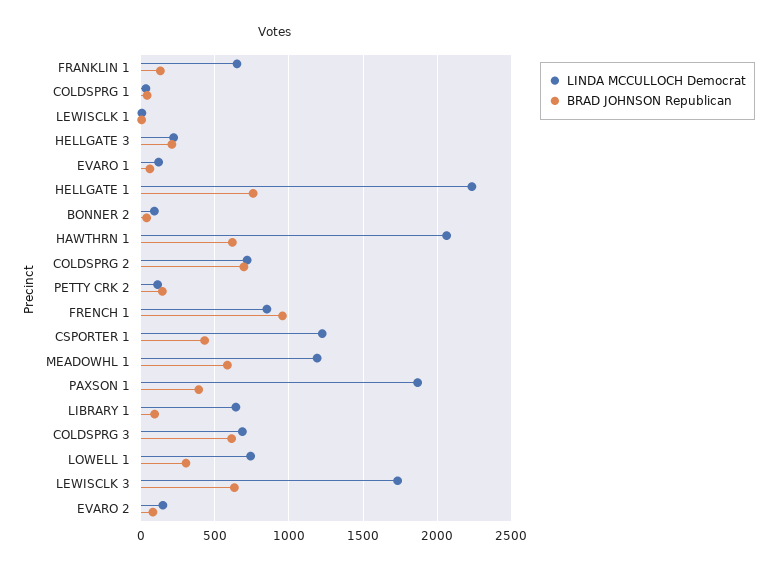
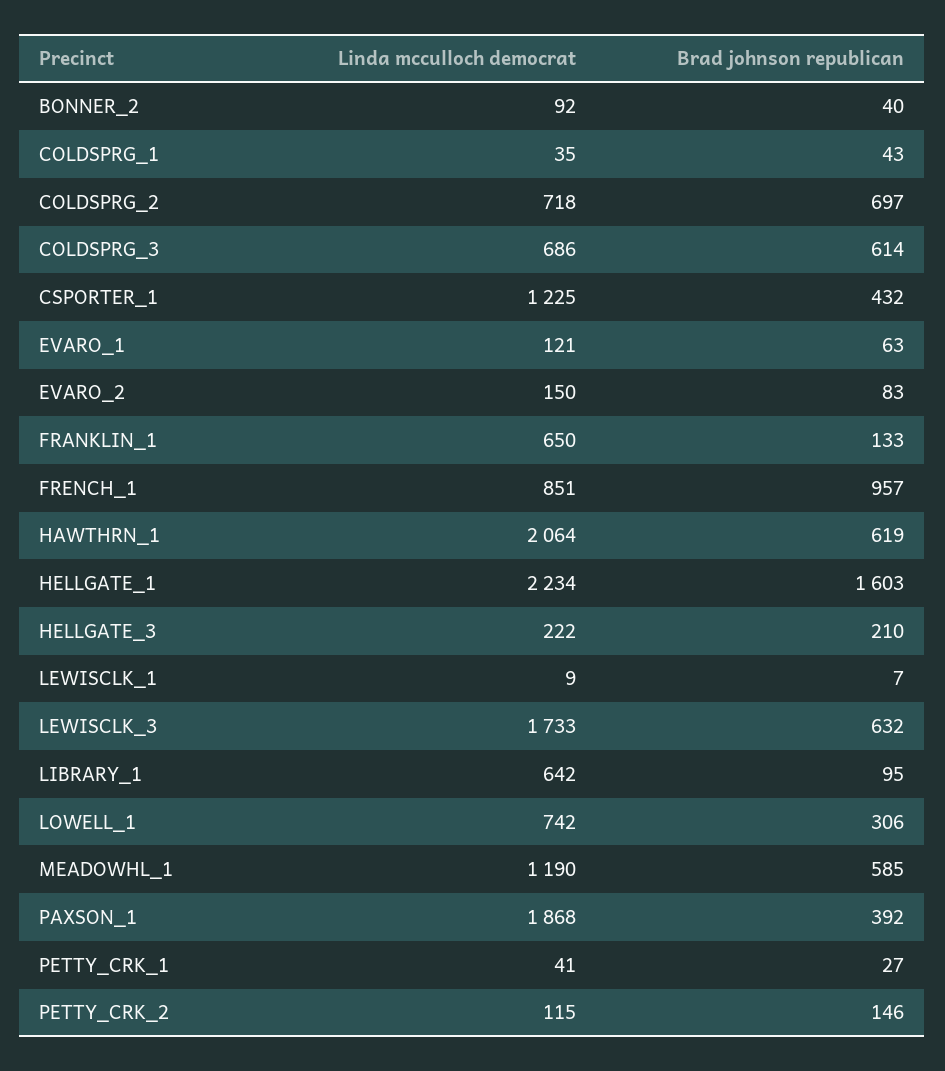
BRAD JOHNSON Republican, HELLGATE 1: 750 -> 1603
LINDA MCCULLOCH Democrat, PETTY_CRK_1: none -> 41
BRAD JOHNSON Republican, PETTY_CRK_1: none -> 27

